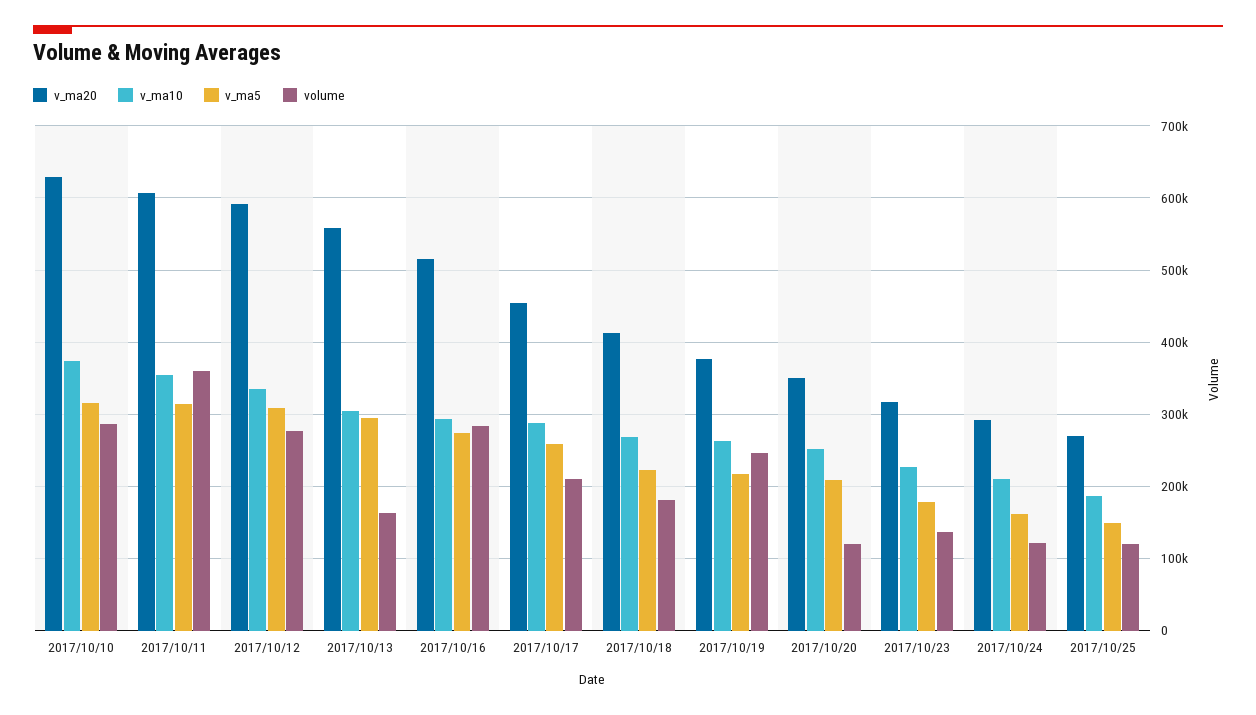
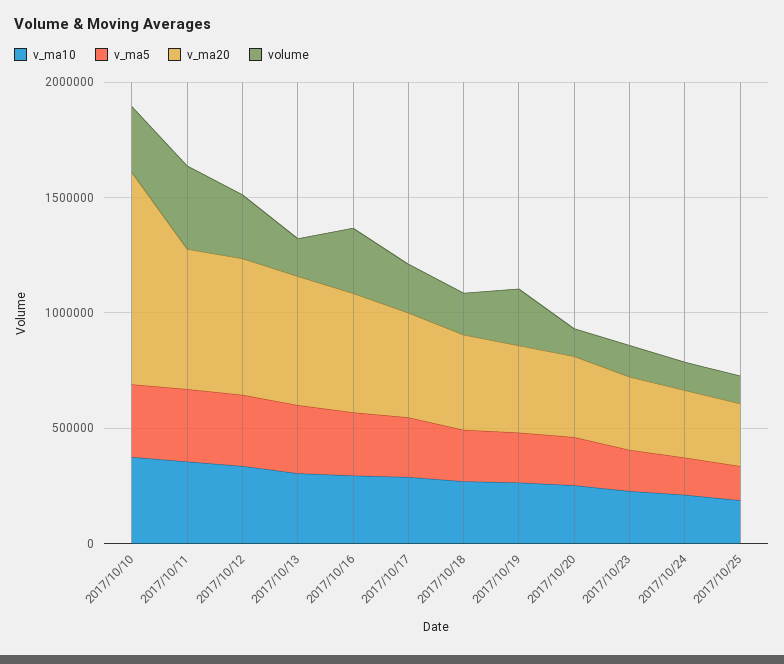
v_ma20, 2017/10/10: 630000 -> 900000

